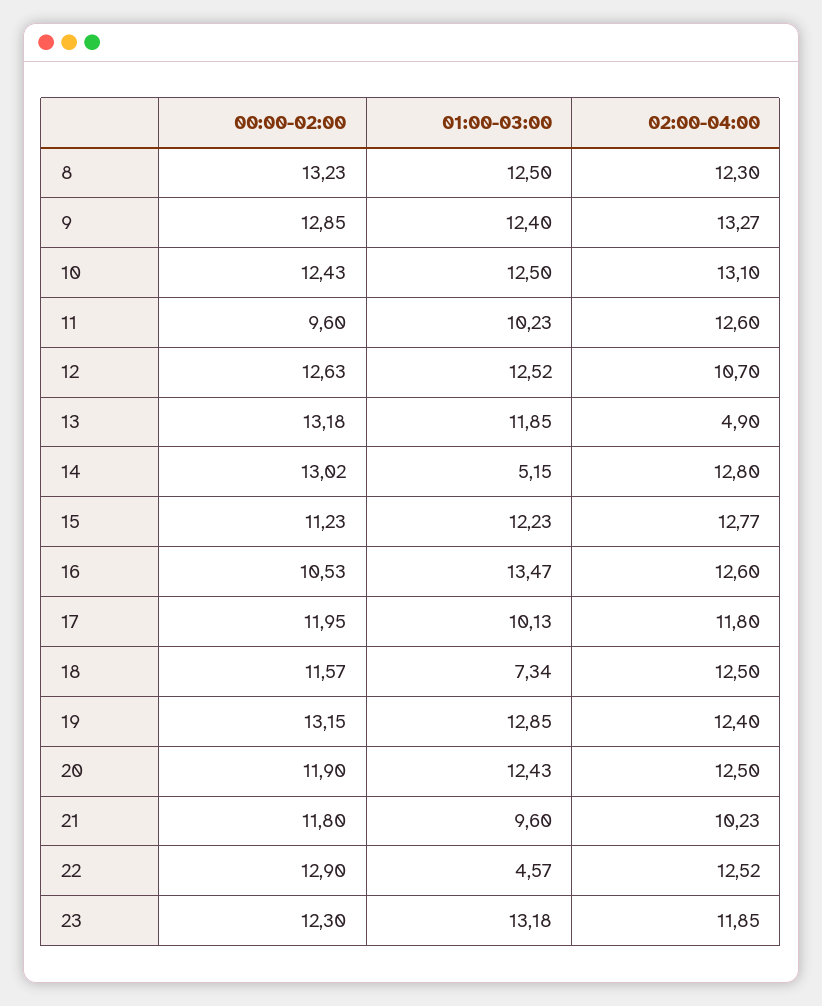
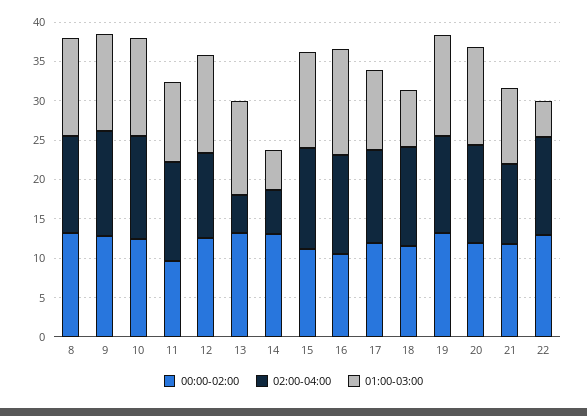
02:00-04:00, 14: 12.8 -> 5
00:00-02:00, 23: 12.3 -> none
01:00-03:00, 23: 13.18 -> none
02:00-04:00, 23: 11.85 -> none

